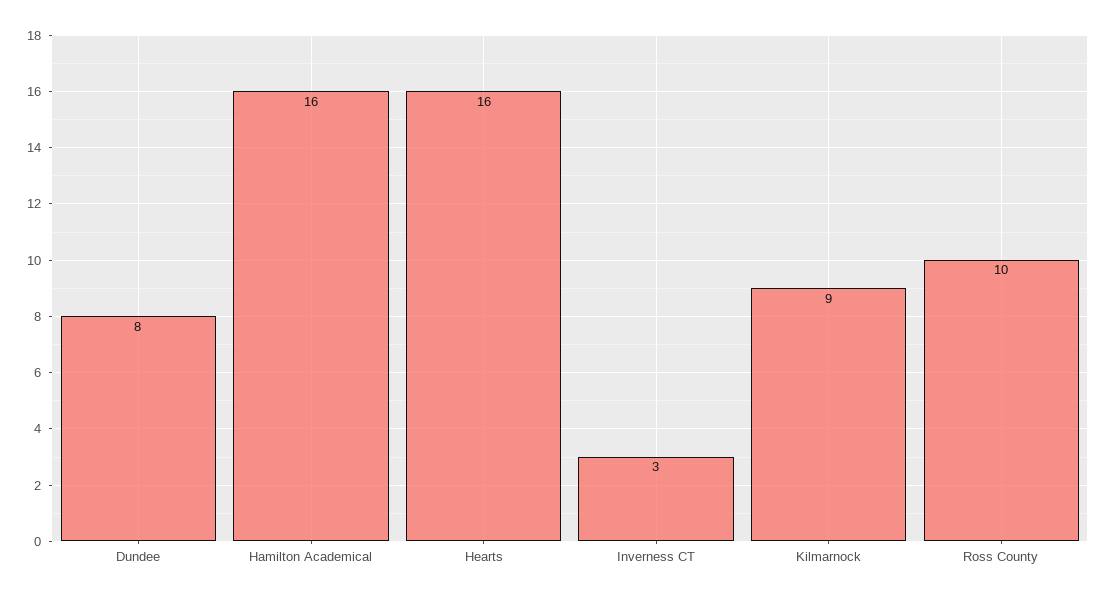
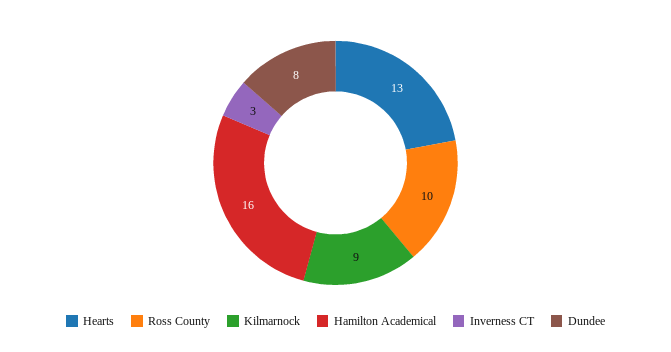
Hearts: 16 -> 13

